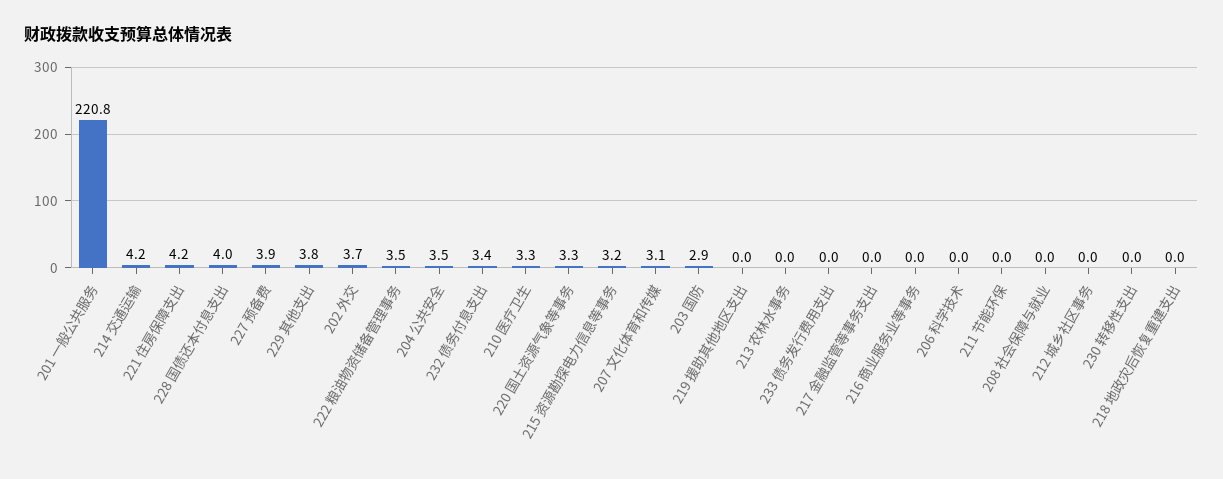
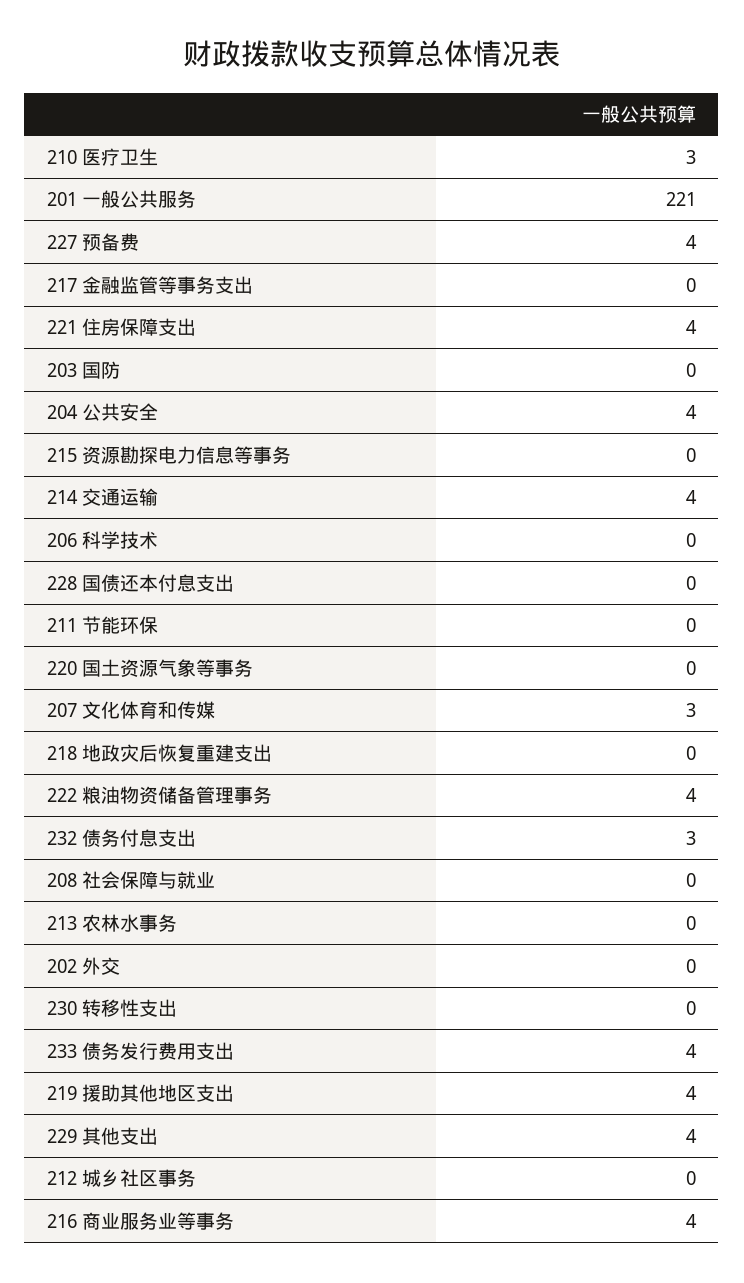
228 国债还本付息支出: 4 -> 0
202 外交: 3.7 -> 0
220 国土资源气象等事务: 3.3 -> 0
215 资源勘探电力信息等事务: 3.2 -> 0
203 国防: 2.9 -> 0
219 援助其他地区支出: 0 -> 4
233 债务发行费用支出: 0 -> 4
216 商业服务业等事务: 0 -> 4

